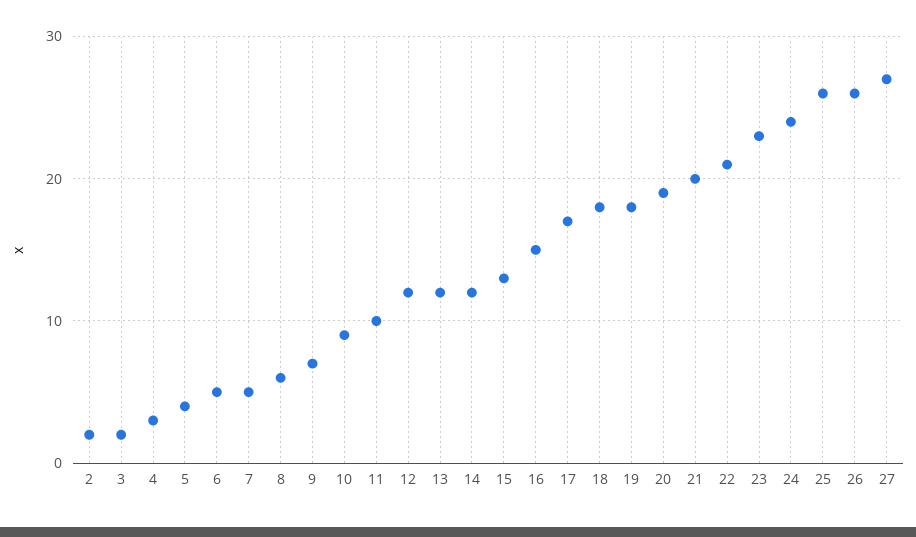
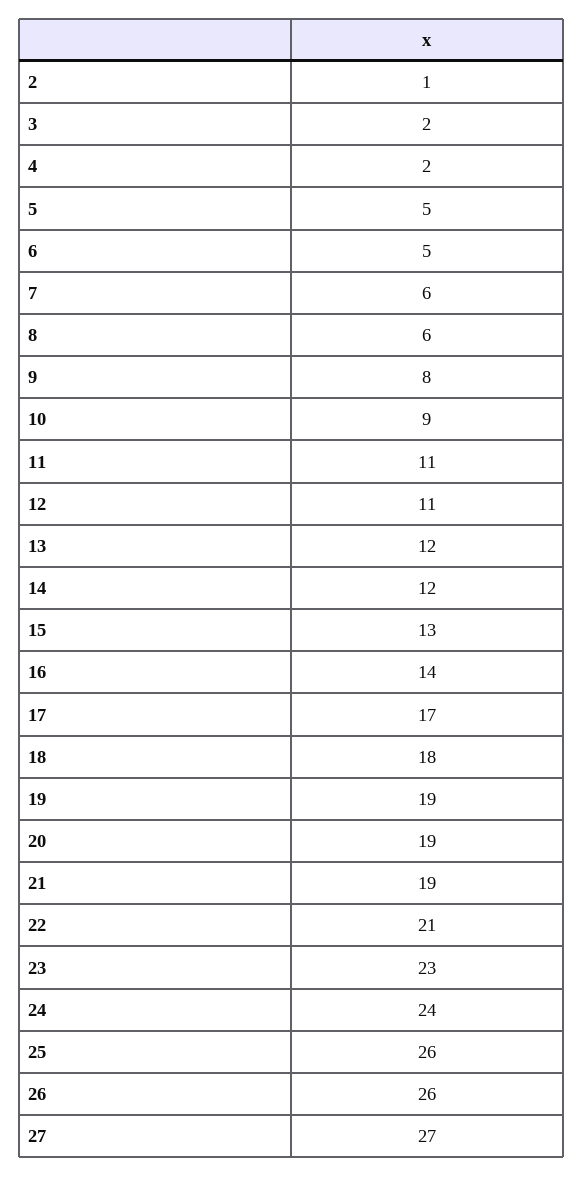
2: 2 -> 1
4: 3 -> 2
5: 4 -> 5
7: 5 -> 6
9: 7 -> 8
11: 10 -> 11
12: 12 -> 11
16: 15 -> 14
19: 18 -> 19
21: 20 -> 19

